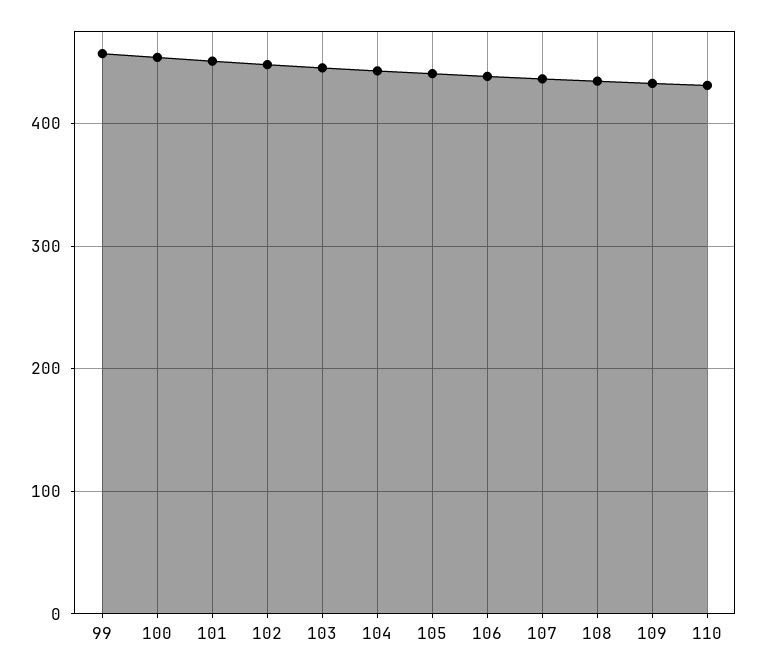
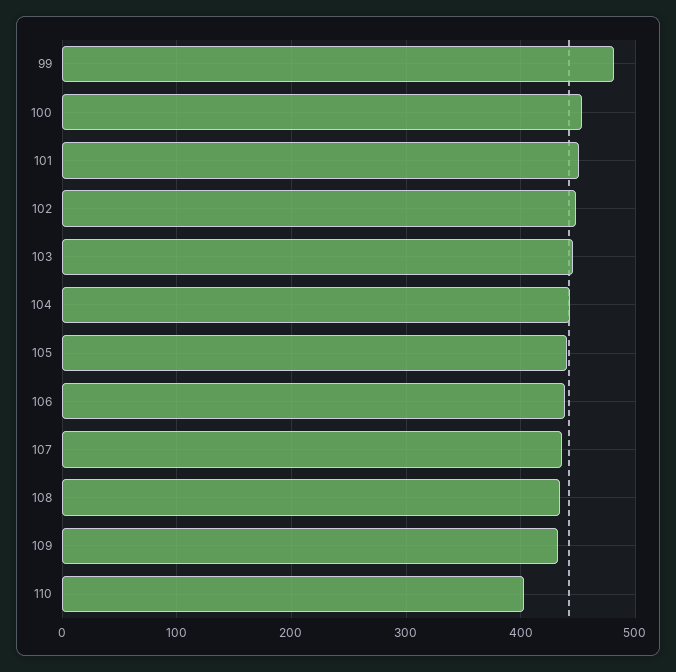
99: 460 -> 480
110: 430 -> 400

